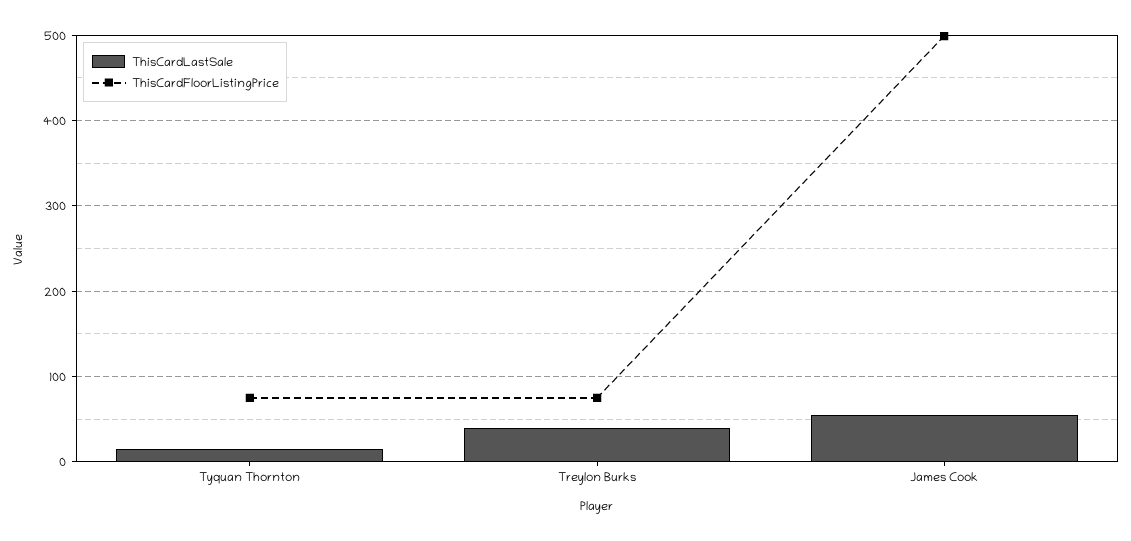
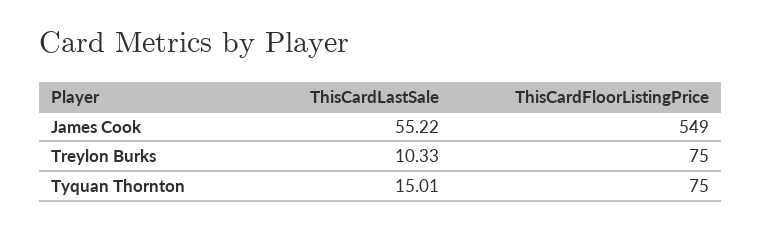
ThisCardLastSale, Treylon Burks: 40 -> 10.33
ThisCardFloorListingPrice, James Cook: 500 -> 549

